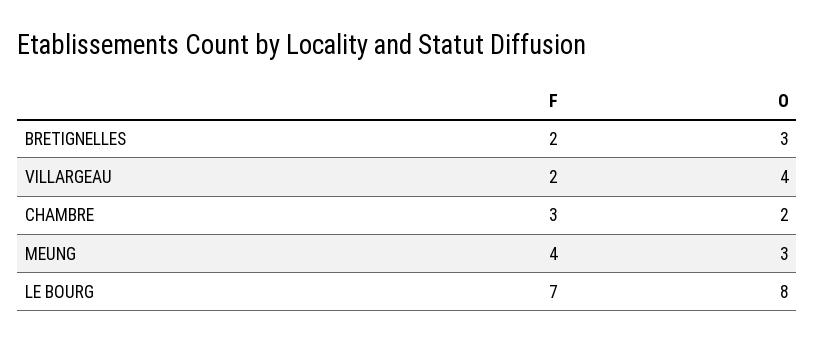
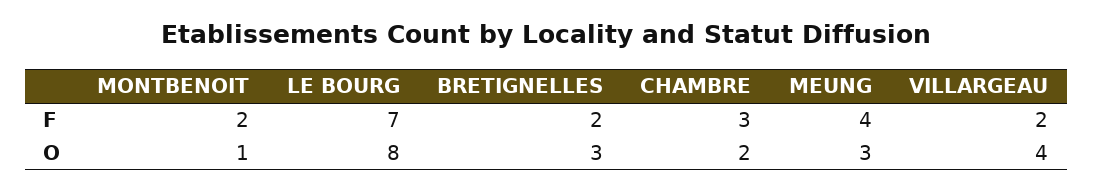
F, MONTBENOIT: none -> 2
O, MONTBENOIT: none -> 1

